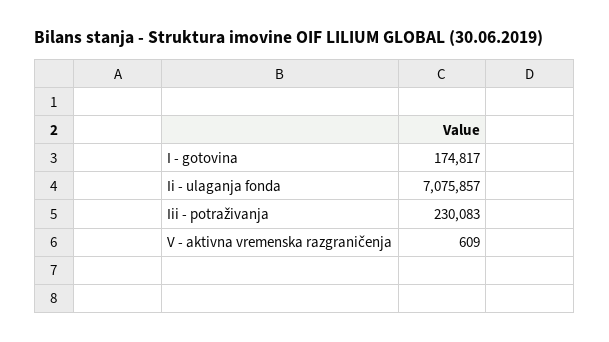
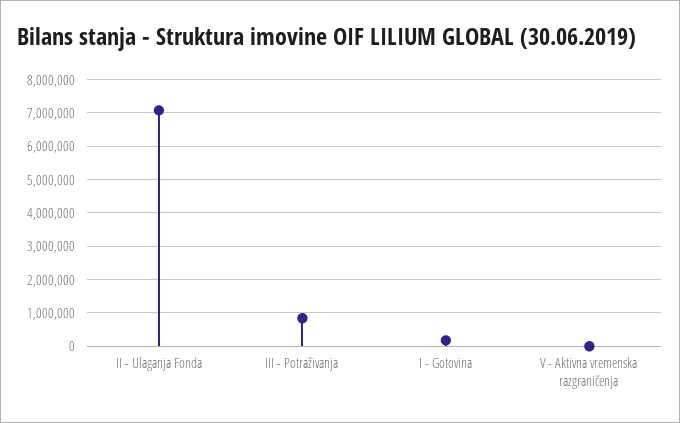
Iii - potraživanja: 230083 -> 800000

